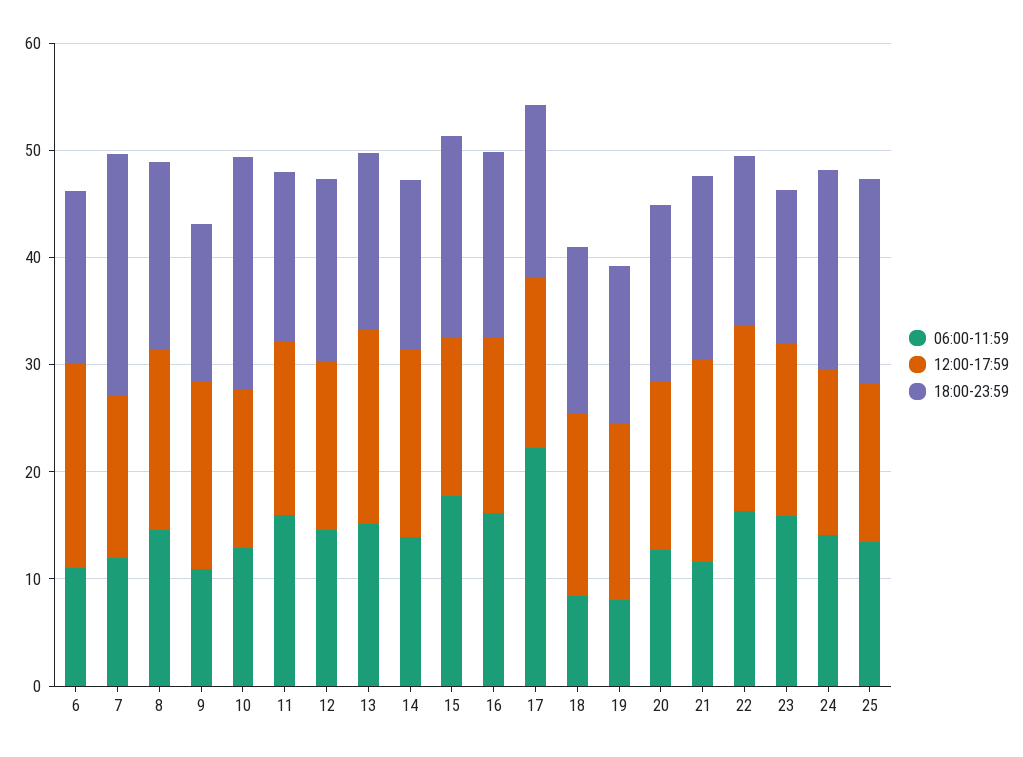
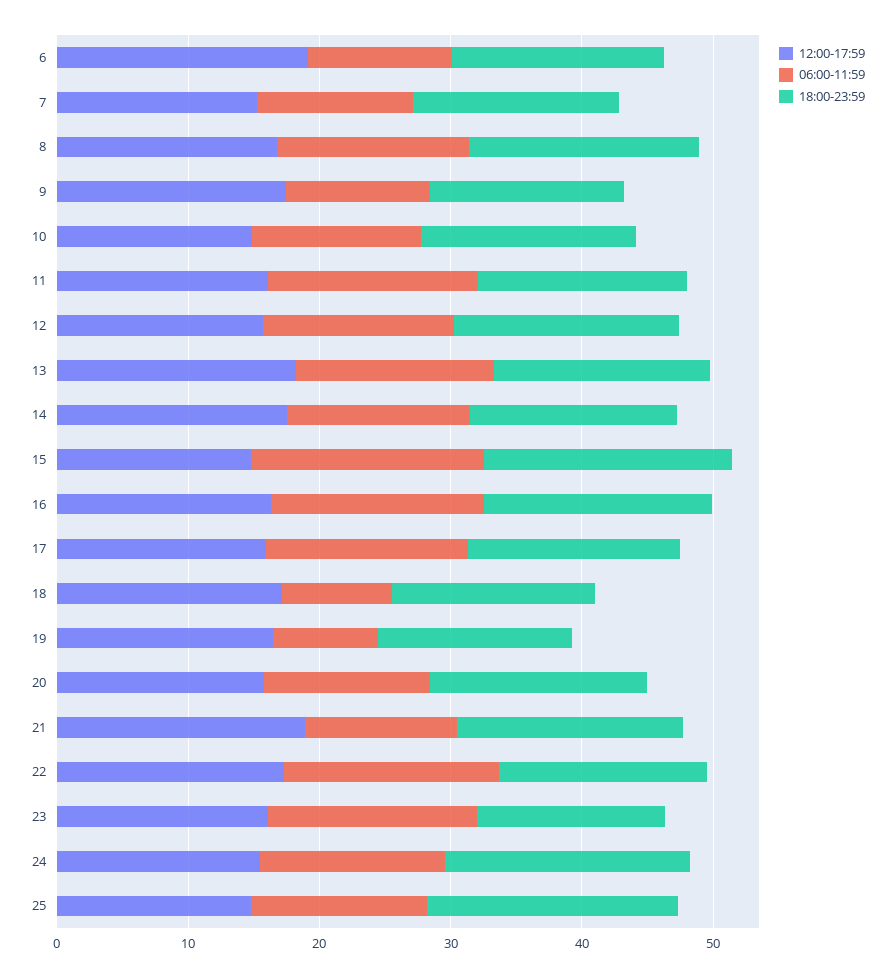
18:00-23:59, 7: 22 -> 16
18:00-23:59, 10: 22 -> 16
06:00-11:59, 17: 22 -> 16

